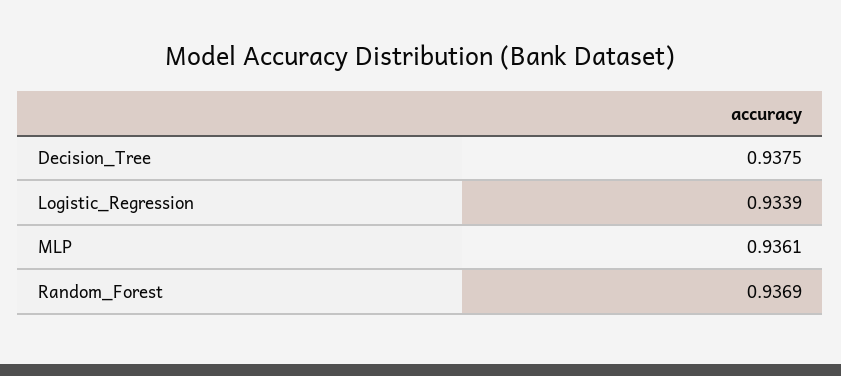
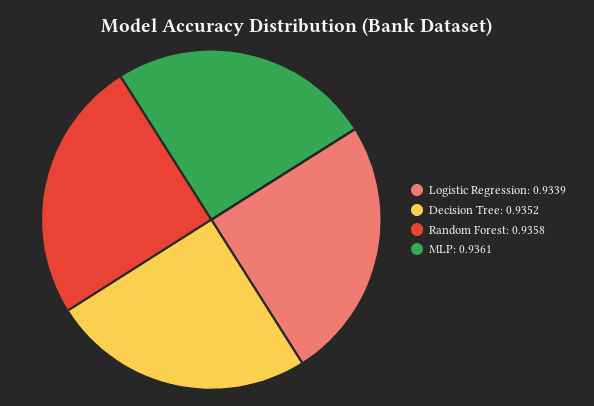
Decision_Tree: 0.9375 -> 0.9352
Random_Forest: 0.9369 -> 0.9358

